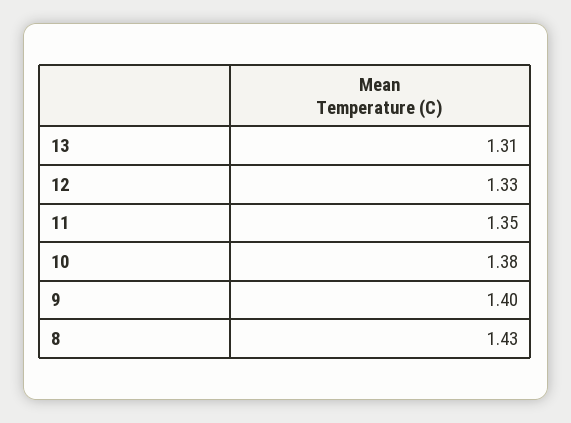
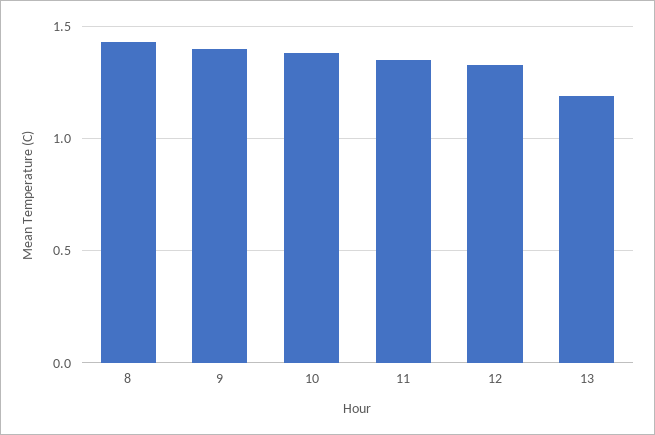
13: 1.31 -> 1.2

